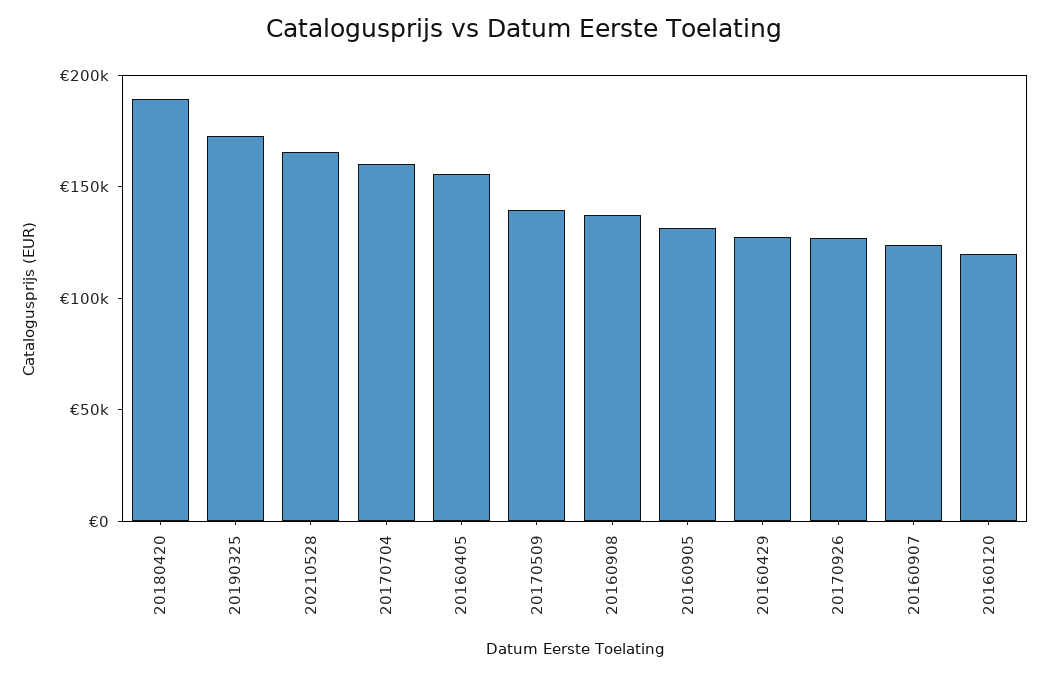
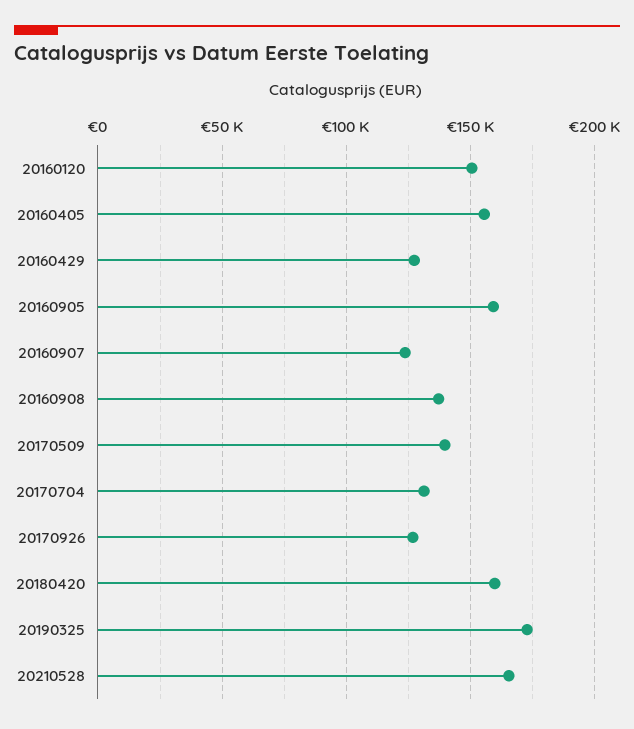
20180420: 190000 -> 160000
20170704: 160000 -> 130000
20160905: 130000 -> 160000
20160120: 120000 -> 150000

